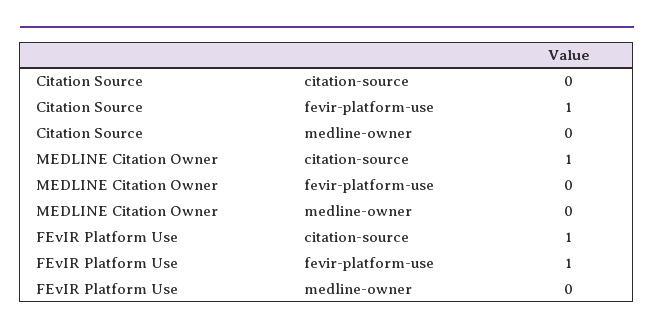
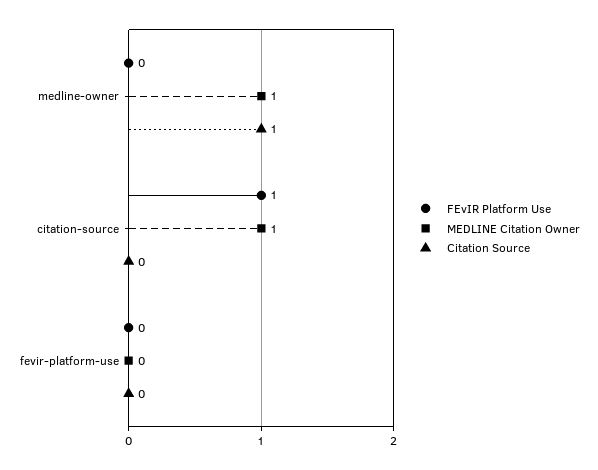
Citation Source, fevir-platform-use: 1 -> 0
Citation Source, medline-owner: 0 -> 1
MEDLINE Citation Owner, medline-owner: 0 -> 1
FEvIR Platform Use, fevir-platform-use: 1 -> 0

